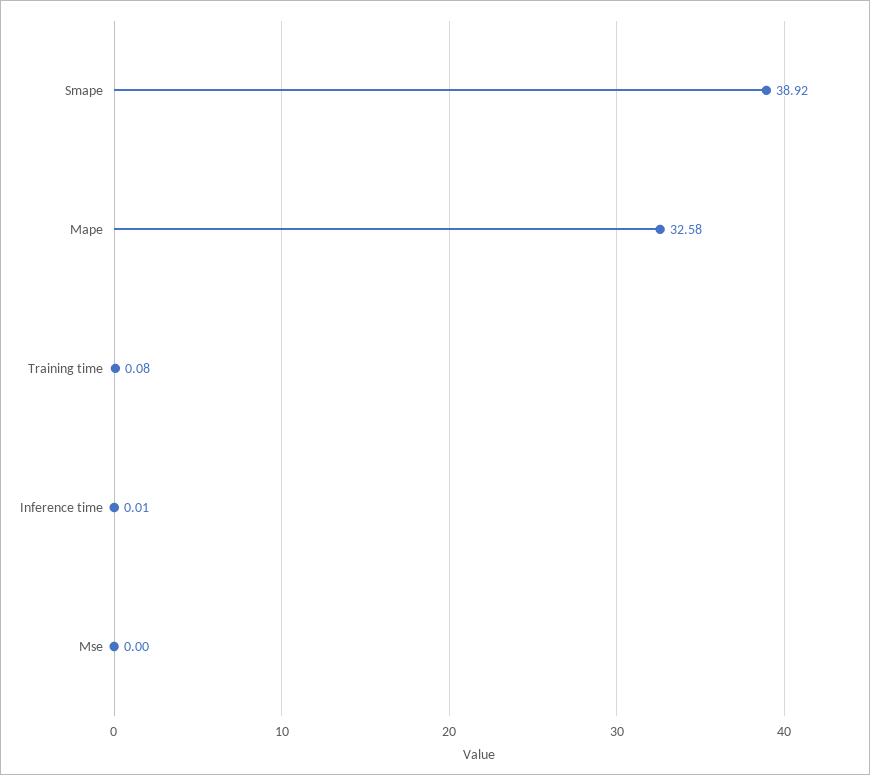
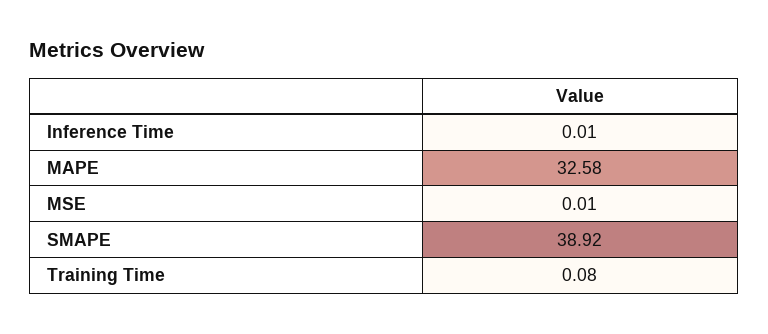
Mse: 0 -> 0.01

